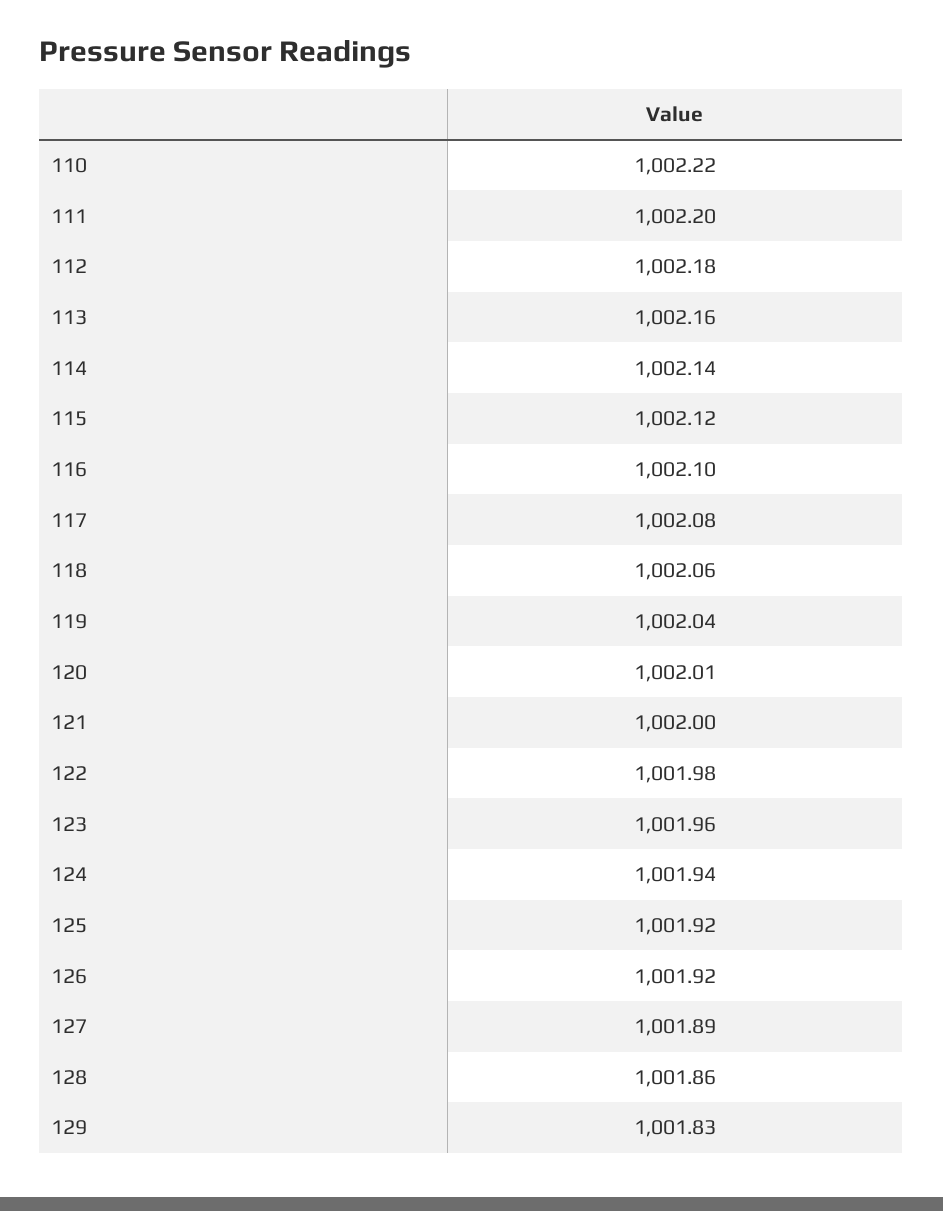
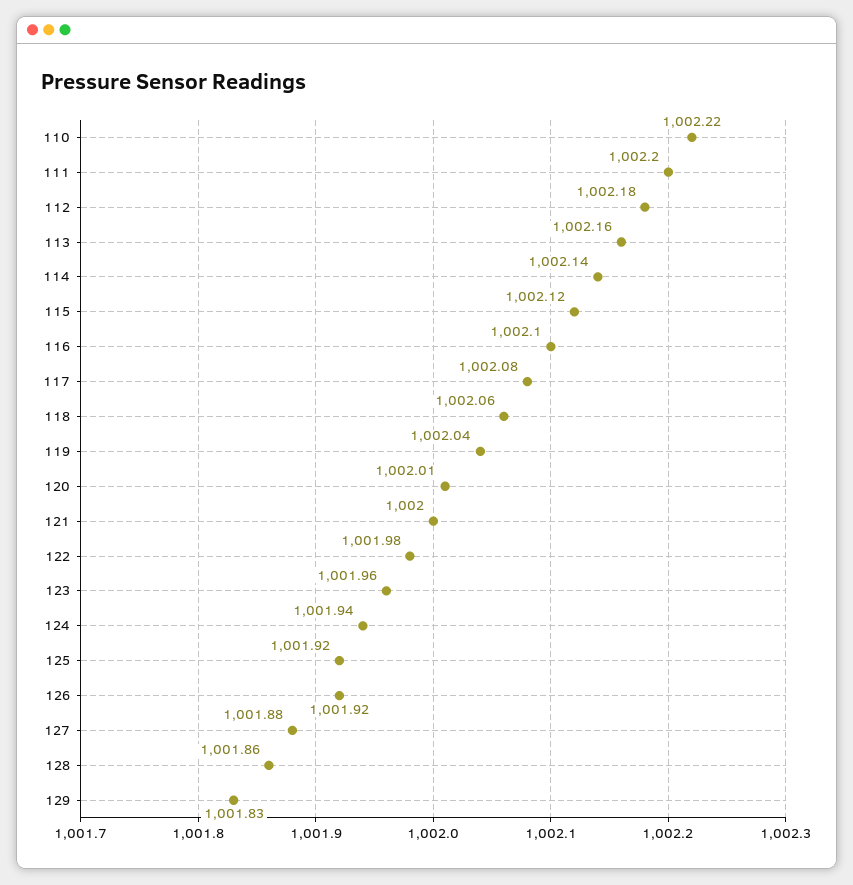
127: 1001.89 -> 1001.88

